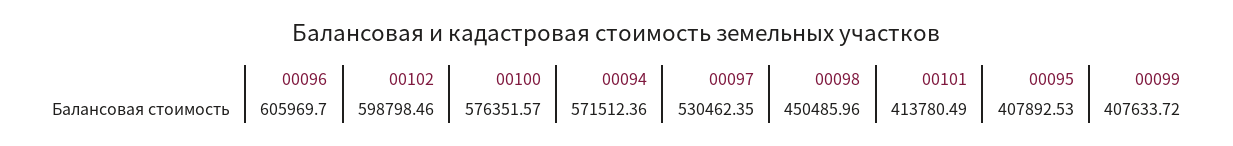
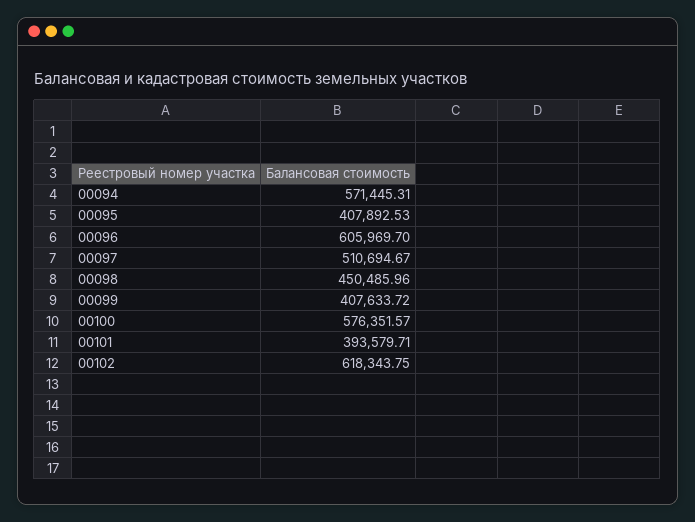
00102: 598798.46 -> 618343.75
00094: 571512.36 -> 571445.31
00097: 530462.35 -> 510694.67
00101: 413780.49 -> 393579.71

